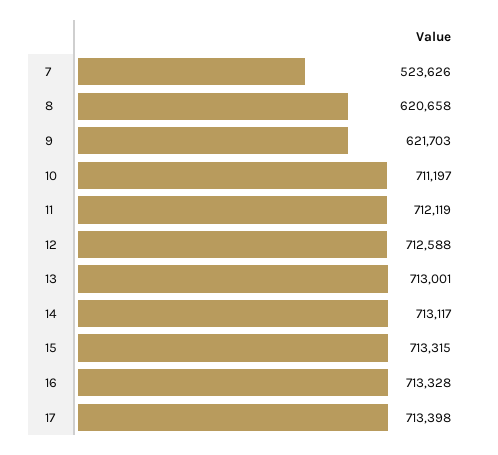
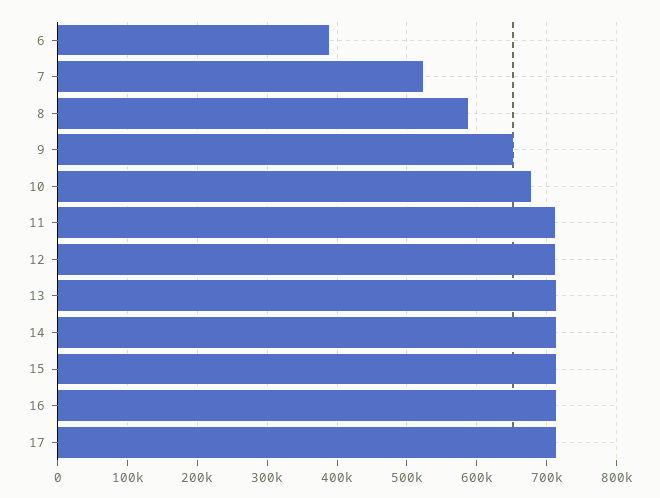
8: 620658 -> 590000
9: 621703 -> 650000
10: 711197 -> 680000
6: none -> 390000

